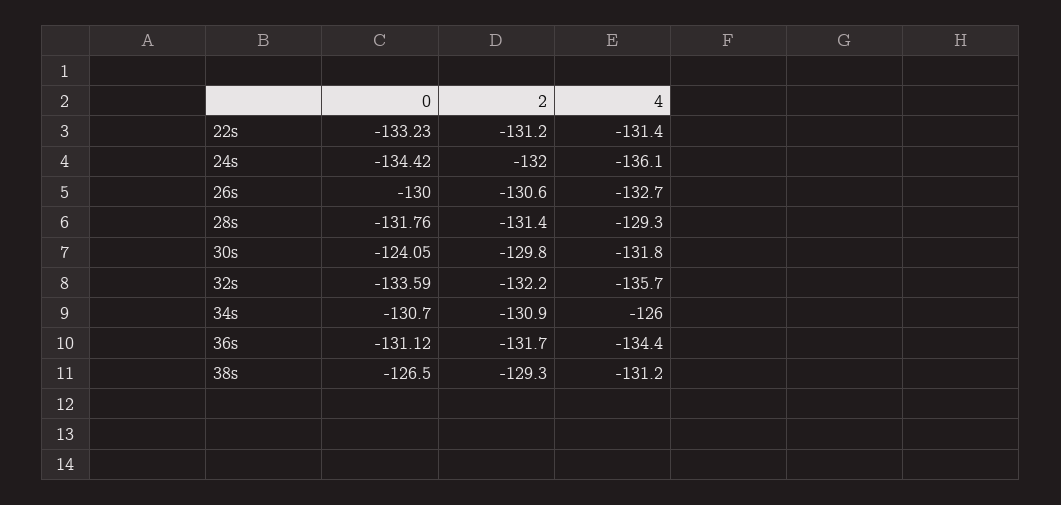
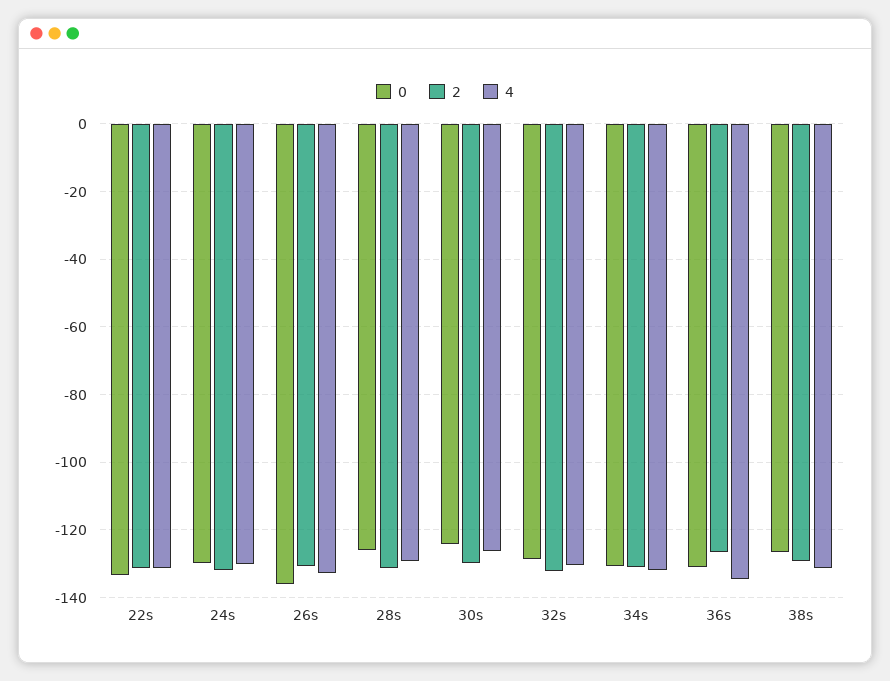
0, 24s: -134.42 -> -130
4, 24s: -136.1 -> -130
0, 26s: -130 -> -136
0, 28s: -131.76 -> -126
4, 30s: -131.8 -> -126
0, 32s: -133.59 -> -128
4, 32s: -135.7 -> -130
4, 34s: -126 -> -132
2, 36s: -131.7 -> -126

